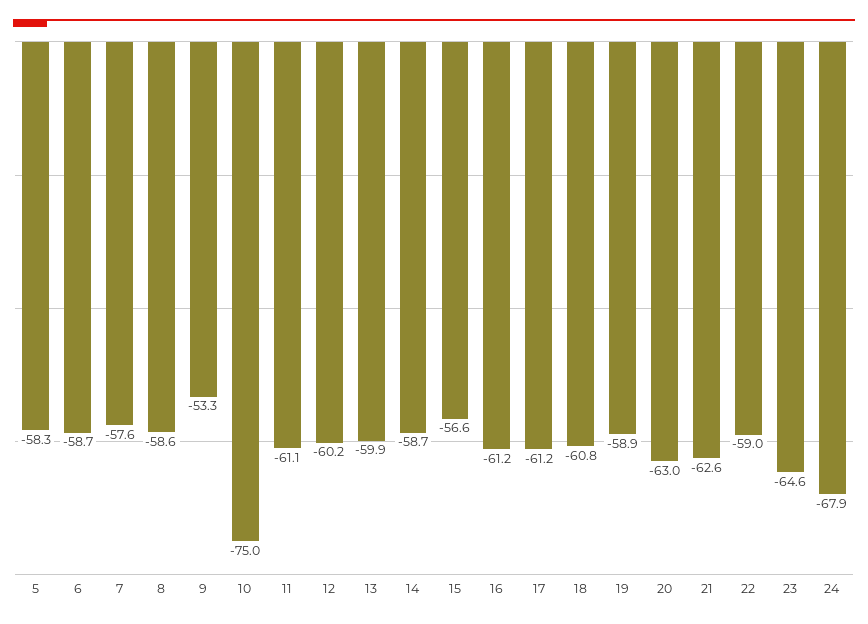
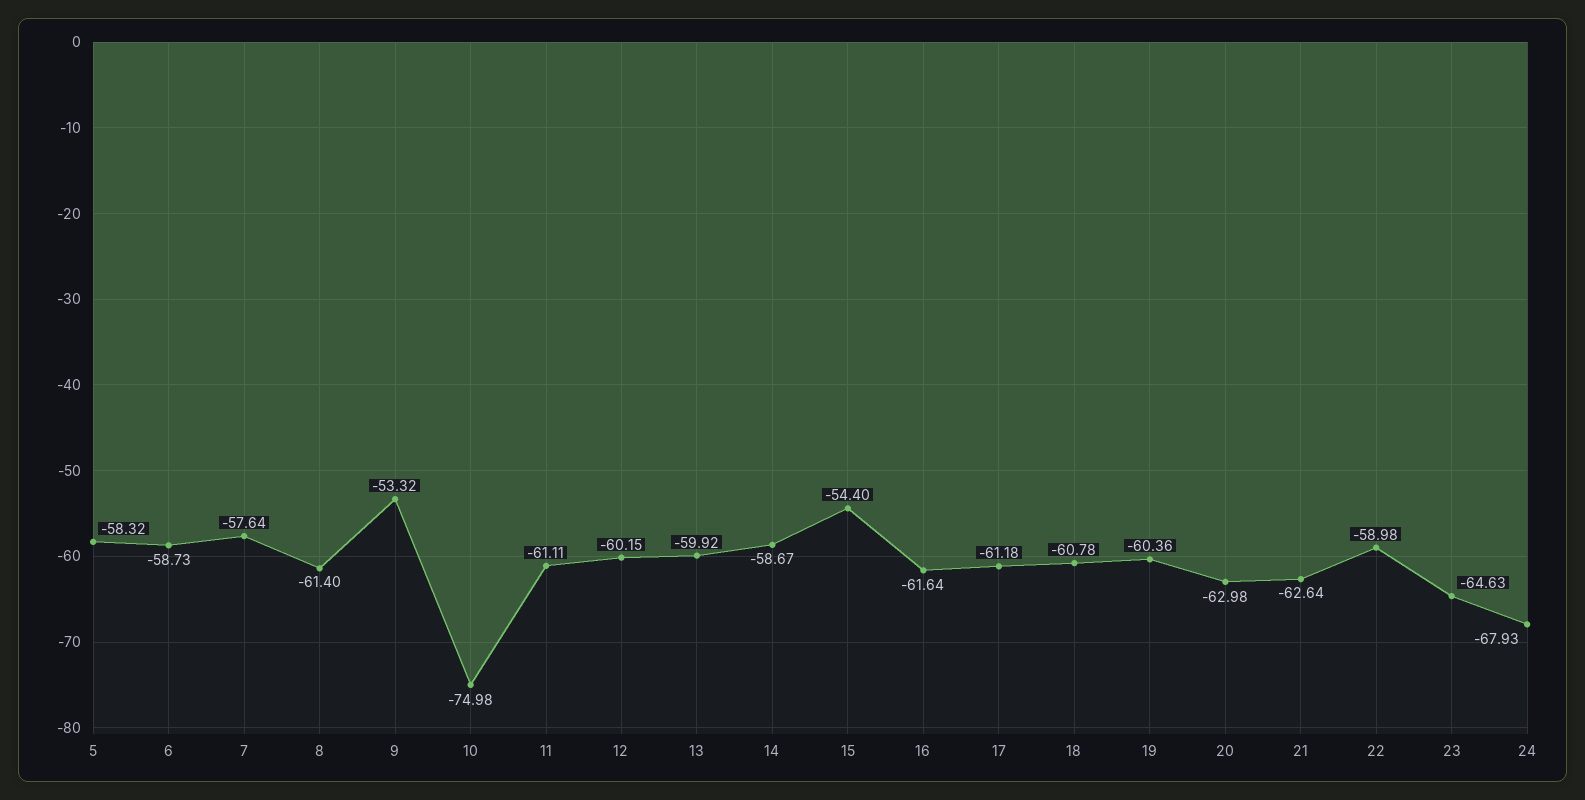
8: -58.6 -> -61.4
15: -56.6 -> -54.4
16: -61.2 -> -61.64
19: -58.9 -> -60.36

